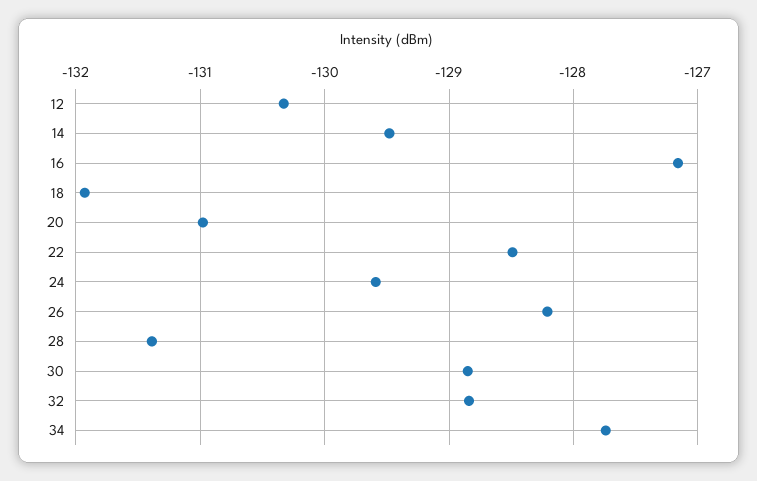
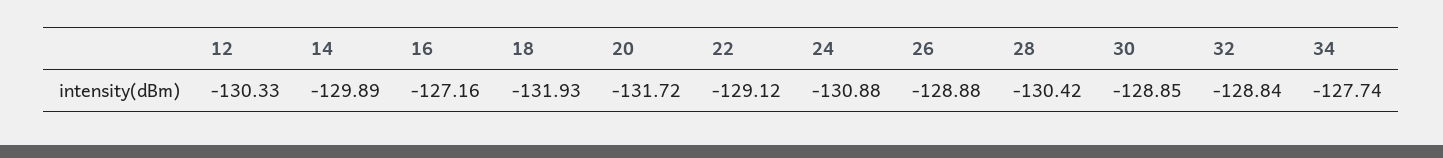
14: -129.5 -> -129.89
20: -131 -> -131.72
22: -128.5 -> -129.12
24: -129.6 -> -130.88
26: -128.2 -> -128.88
28: -131.4 -> -130.42

